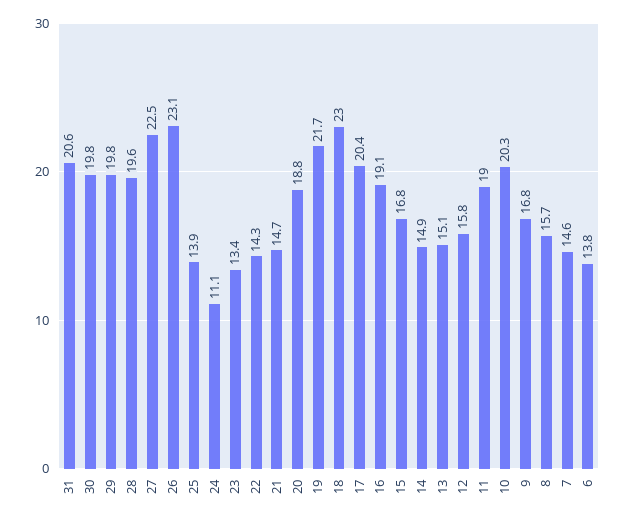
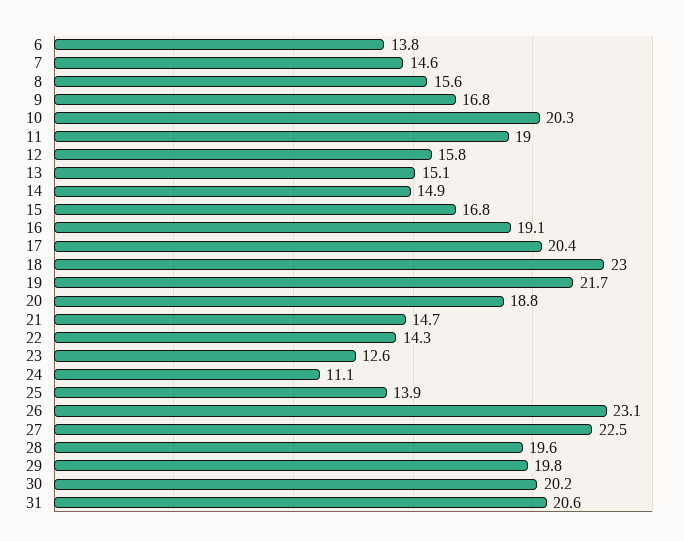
30: 19.8 -> 20.2
23: 13.4 -> 12.6
8: 15.7 -> 15.6

